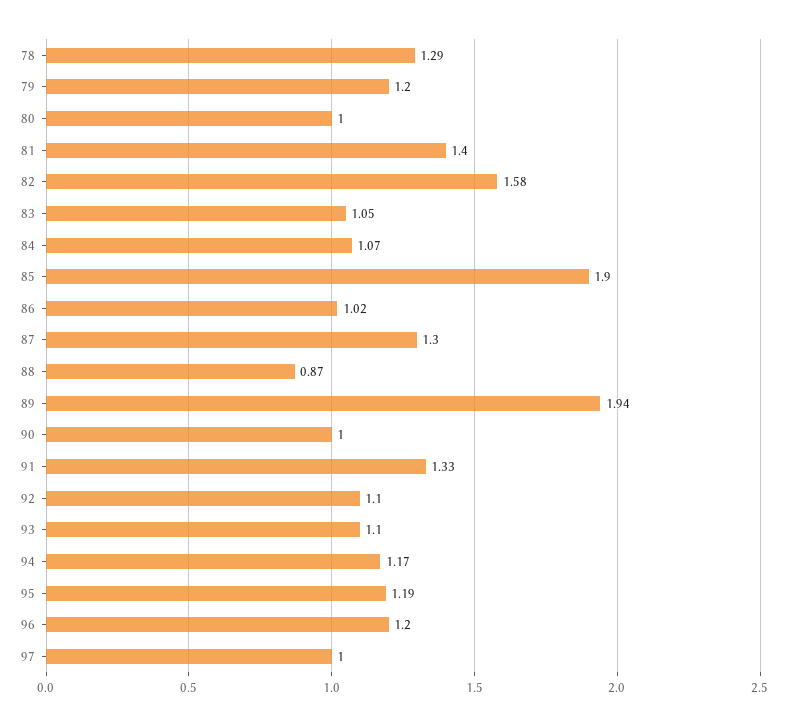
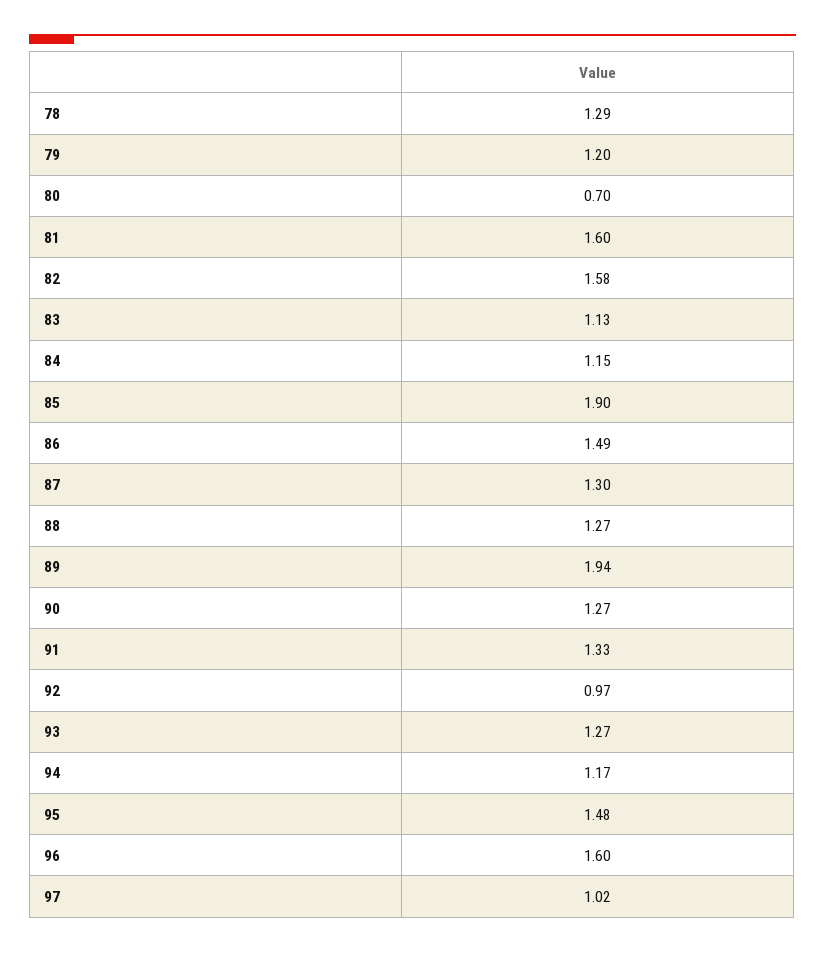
80: 1 -> 0.7
81: 1.4 -> 1.6
83: 1.05 -> 1.13
84: 1.07 -> 1.15
86: 1.02 -> 1.49
88: 0.87 -> 1.27
90: 1 -> 1.27
92: 1.1 -> 0.97
93: 1.1 -> 1.27
95: 1.19 -> 1.48
96: 1.2 -> 1.6
97: 1 -> 1.02

